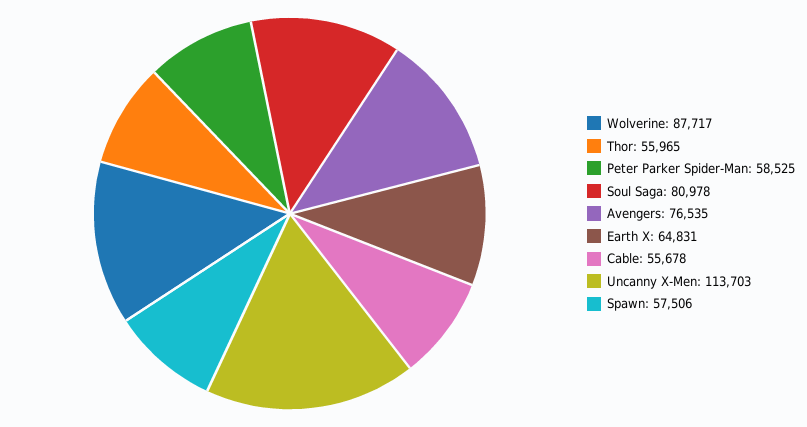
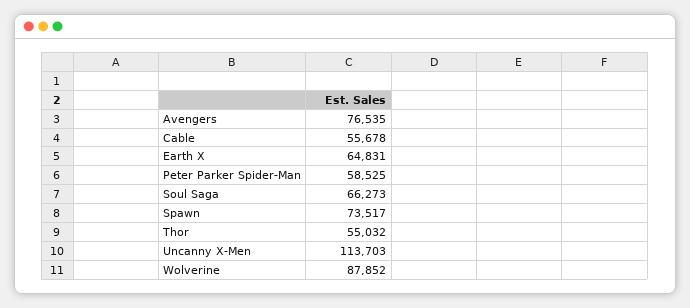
Wolverine: 87717 -> 87852
Thor: 55965 -> 55032
Soul Saga: 80978 -> 66273
Spawn: 57506 -> 73517

